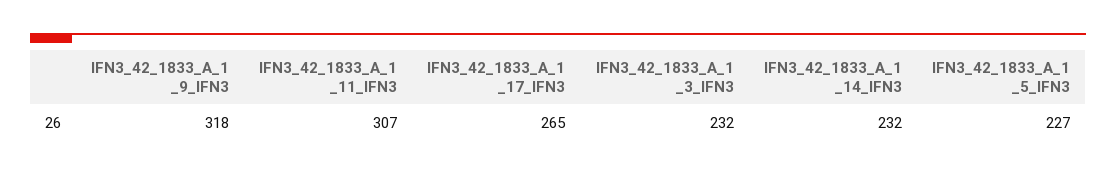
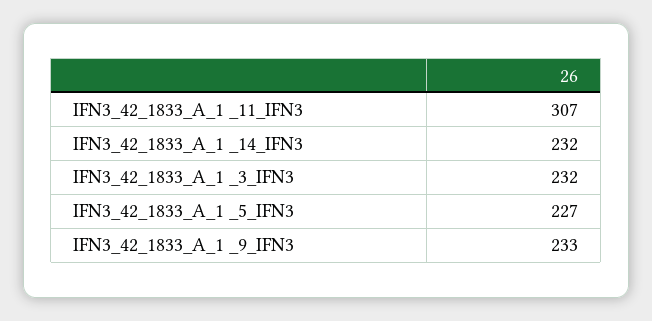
IFN3_42_1833_A_1 _9_IFN3: 318 -> 233
IFN3_42_1833_A_1 _17_IFN3: 265 -> none

